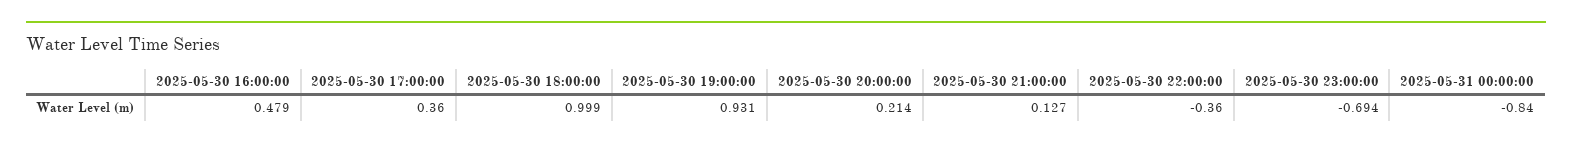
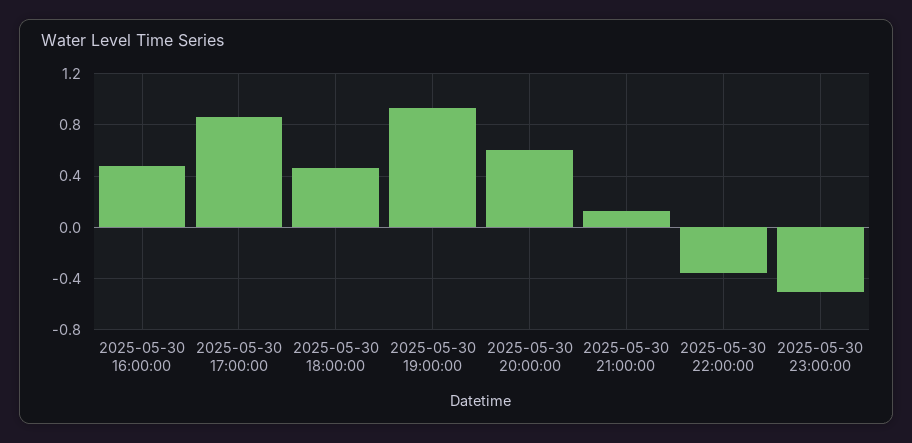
2025-05-30 17:00:00: 0.36 -> 0.85
2025-05-30 18:00:00: 0.999 -> 0.45
2025-05-30 20:00:00: 0.214 -> 0.6
2025-05-30 23:00:00: -0.694 -> -0.5
2025-05-31 00:00:00: -0.84 -> none

